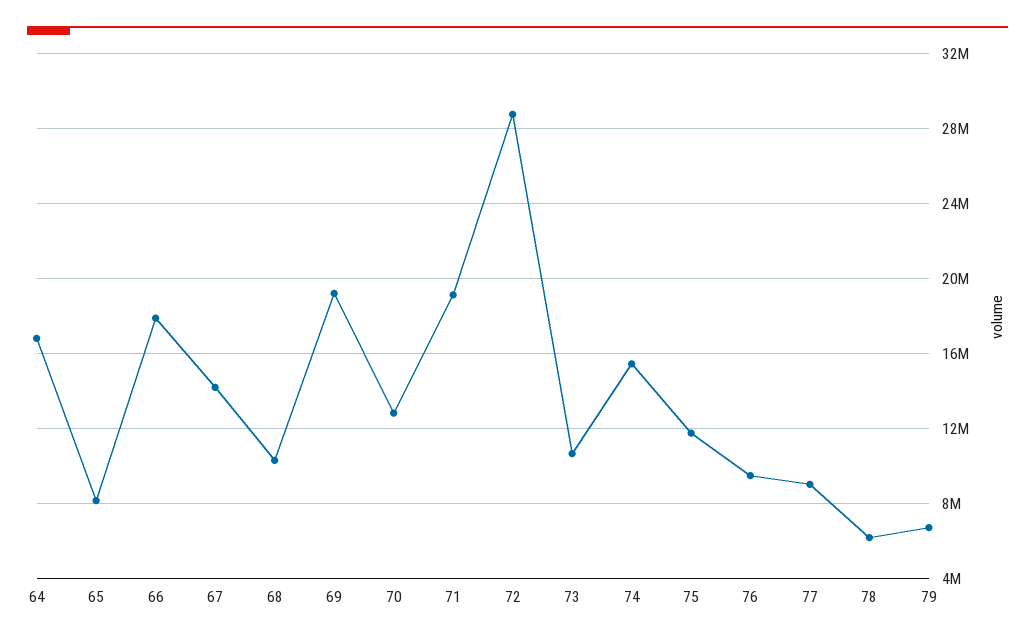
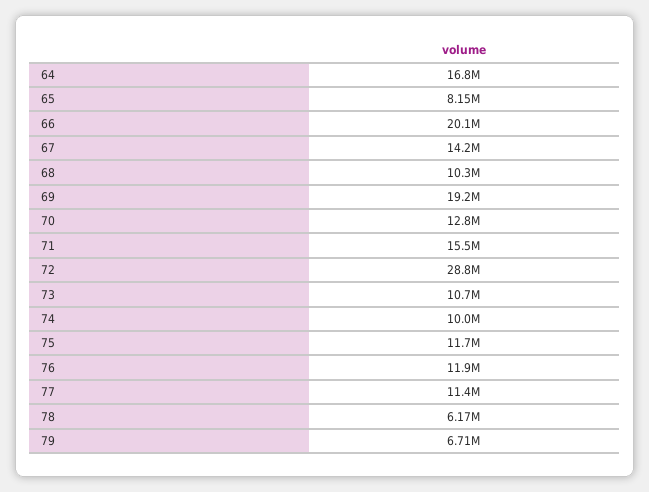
66: 18000000 -> 20100000
71: 19000000 -> 15500000
74: 15500000 -> 10000000
76: 9500000 -> 11900000
77: 9000000 -> 11400000

